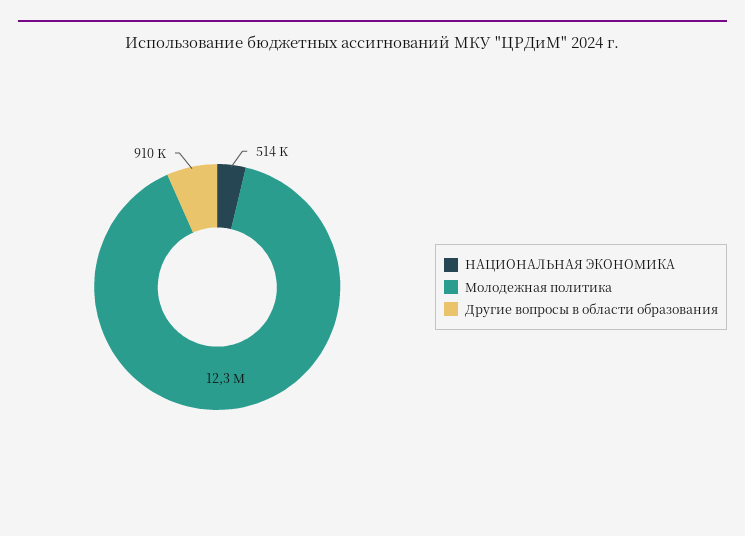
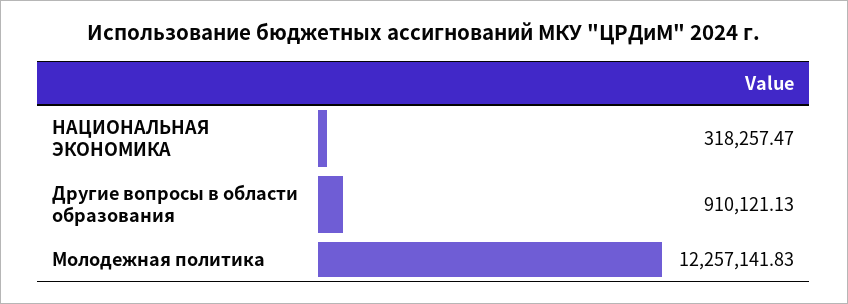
НАЦИОНАЛЬНАЯ ЭКОНОМИКА: 514000 -> 318257.47

